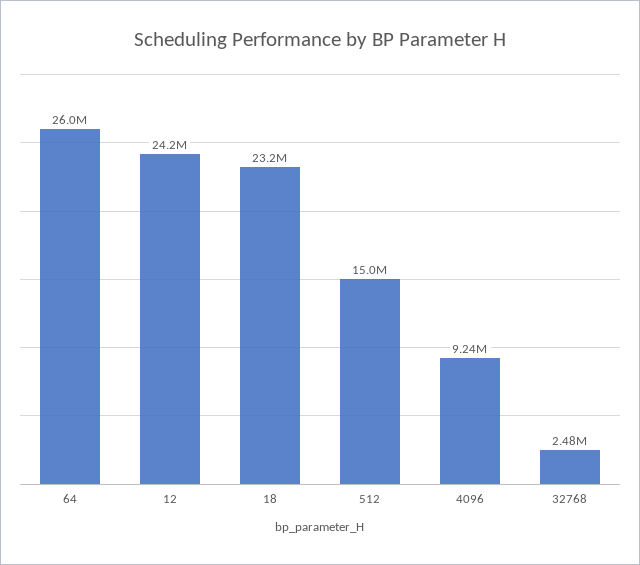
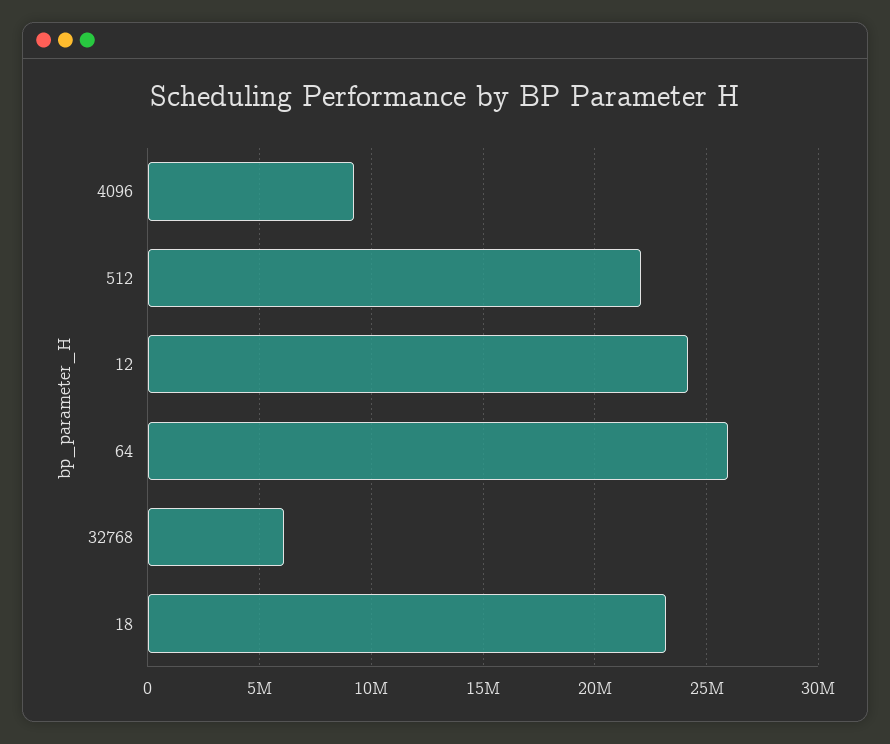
512: 15000000 -> 22000000
32768: 2480000 -> 6000000

